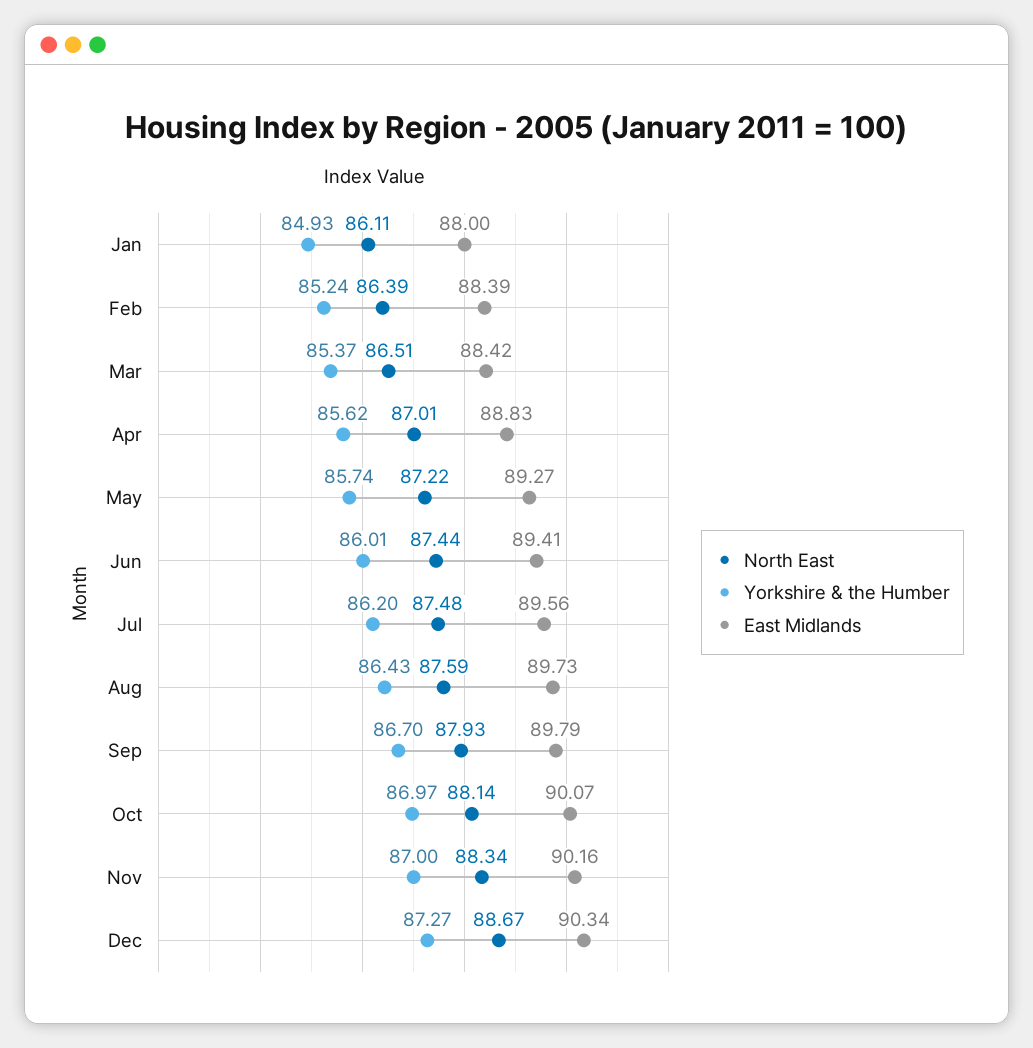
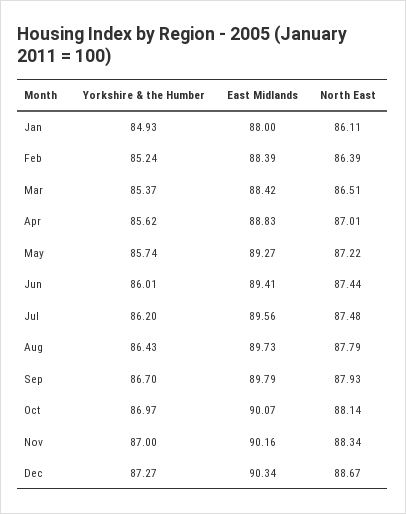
North East, Aug: 87.59 -> 87.79

